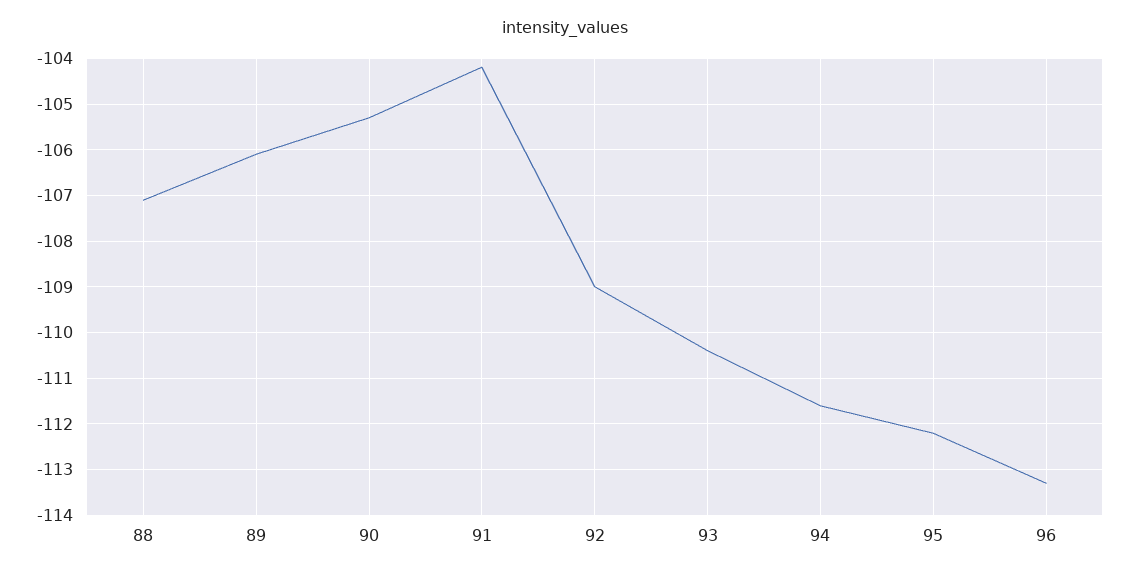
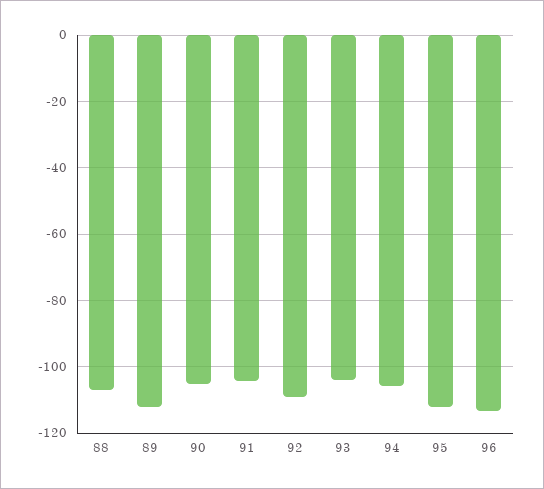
89: -106 -> -112
93: -110.5 -> -104
94: -111.5 -> -106

